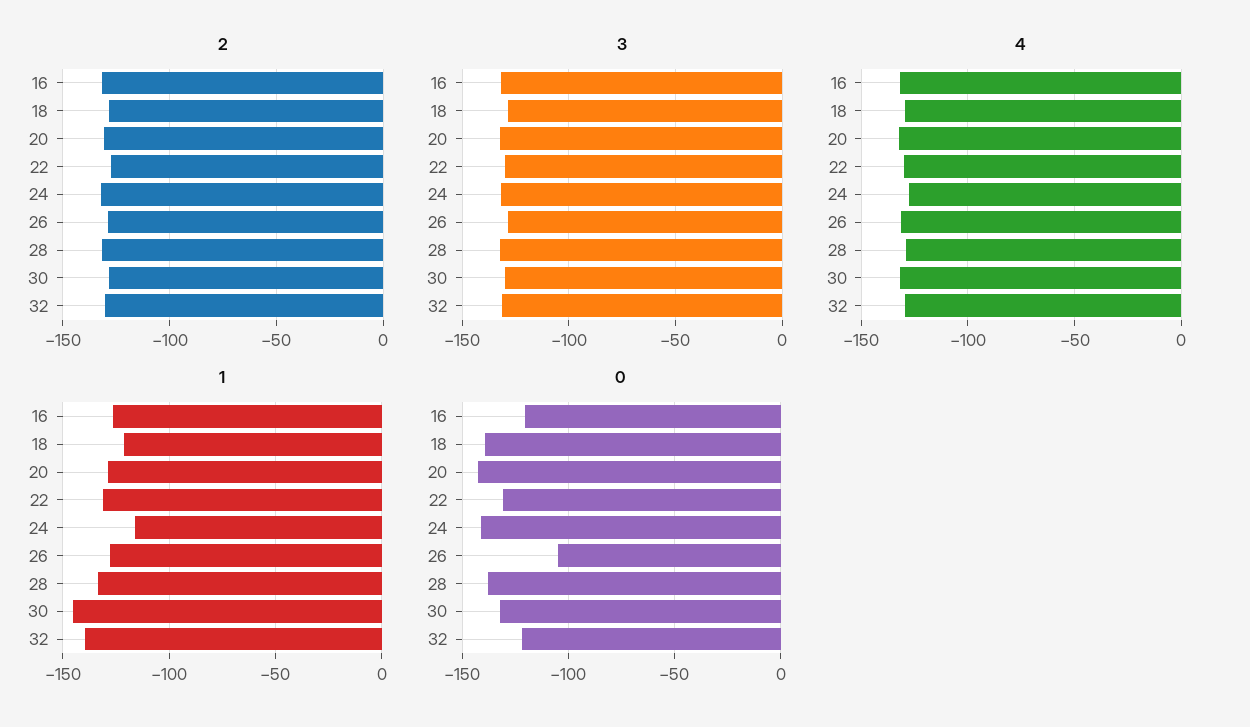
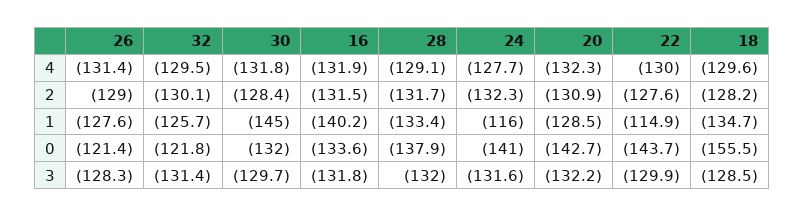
1, 16: -125 -> -140.2
1, 18: -120 -> -134.7
1, 22: -130 -> -114.9
1, 32: -140 -> -125.7
0, 16: -120 -> -133.6
0, 18: -140 -> -155.5
0, 22: -130 -> -143.7
0, 26: -105 -> -121.4

